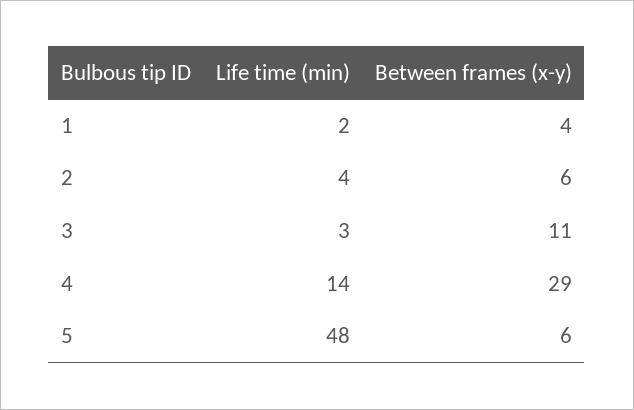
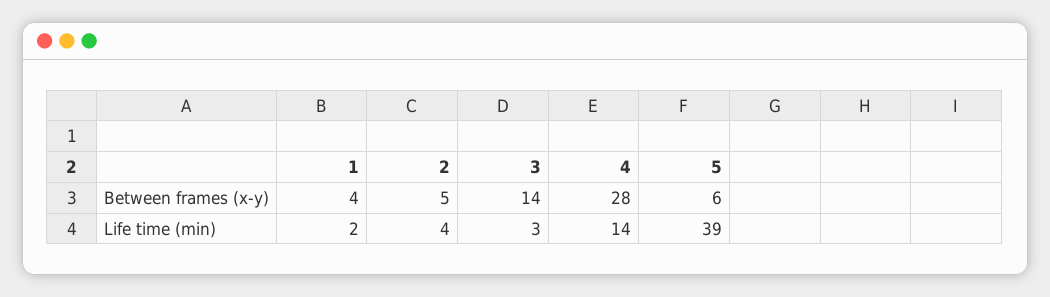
Between frames (x-y), 2: 6 -> 5
Between frames (x-y), 3: 11 -> 14
Between frames (x-y), 4: 29 -> 28
Life time (min), 5: 48 -> 39

